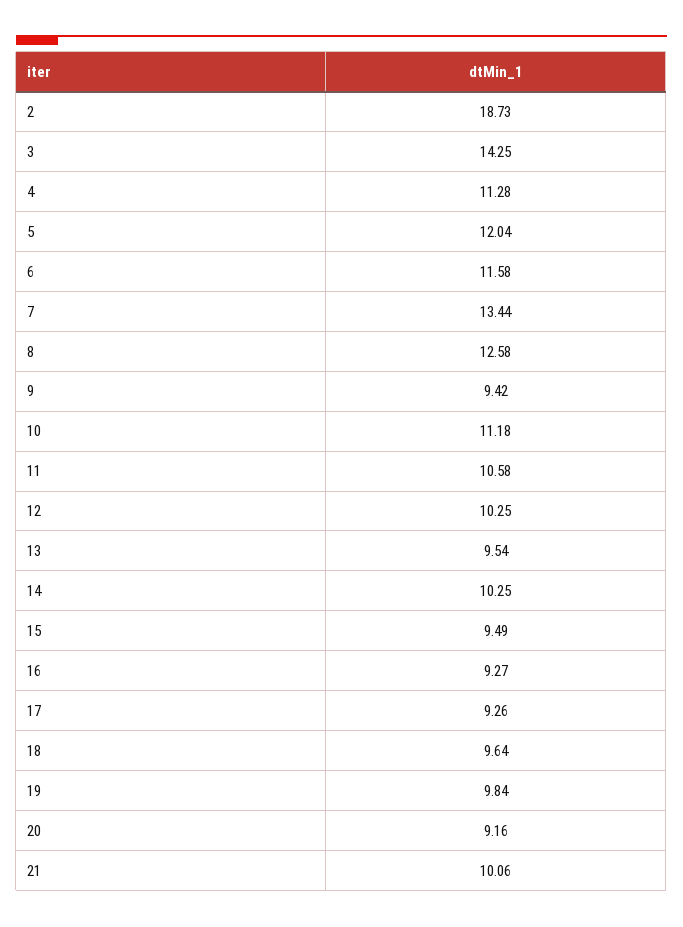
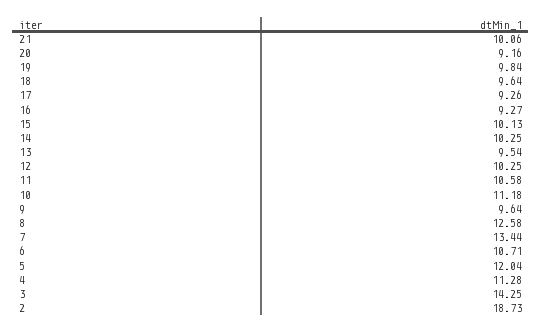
6: 11.58 -> 10.71
9: 9.42 -> 9.64
15: 9.49 -> 10.13

